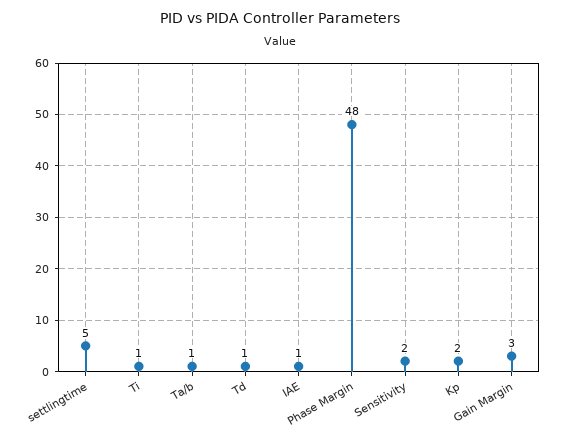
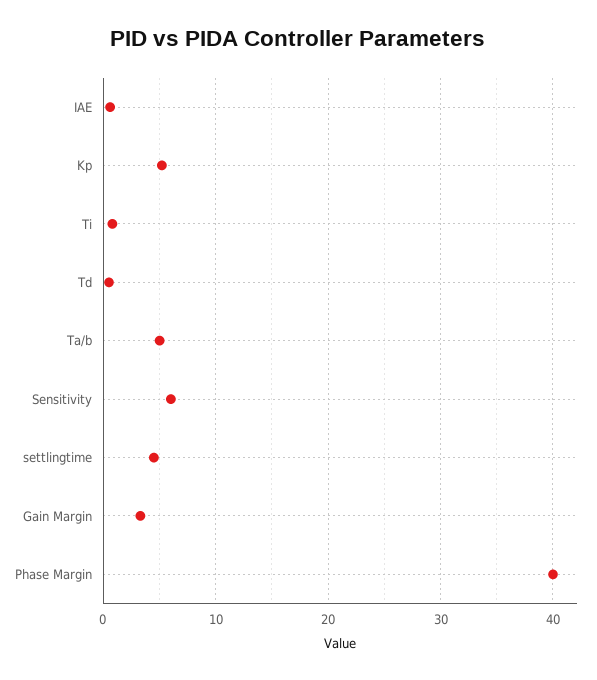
Ta/b: 1 -> 5
Phase Margin: 48 -> 40
Sensitivity: 2 -> 6
Kp: 2 -> 5

